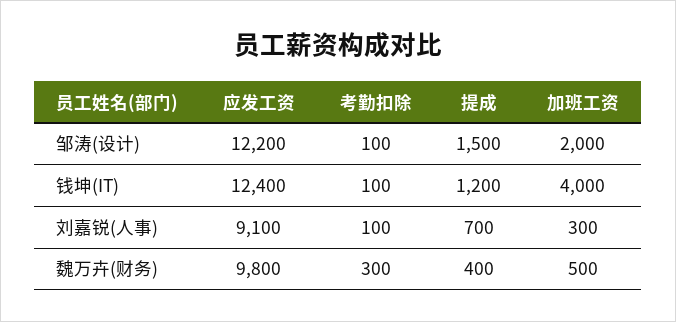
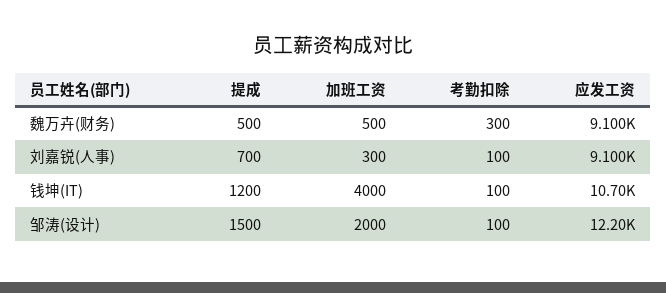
应发工资, 钱坤(IT): 12400 -> 10700
应发工资, 魏万卉(财务): 9800 -> 9100
提成, 魏万卉(财务): 400 -> 500

